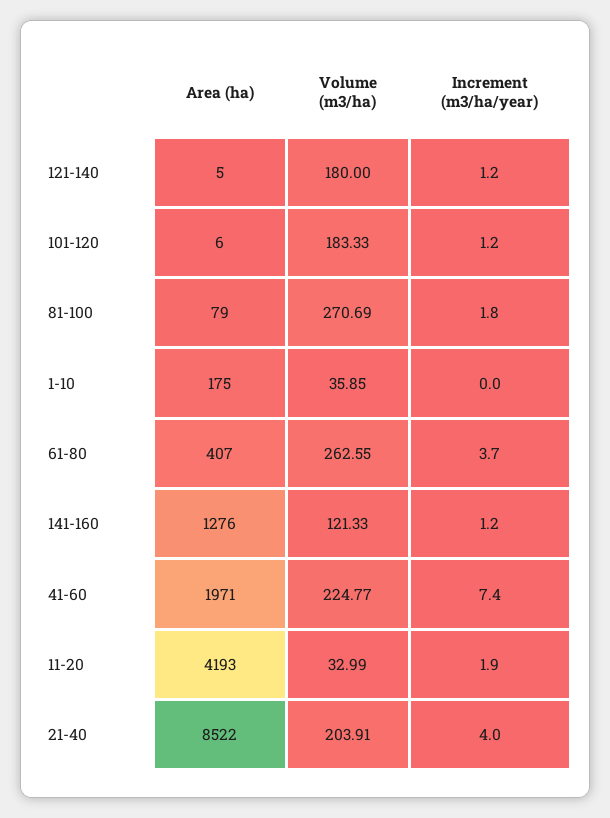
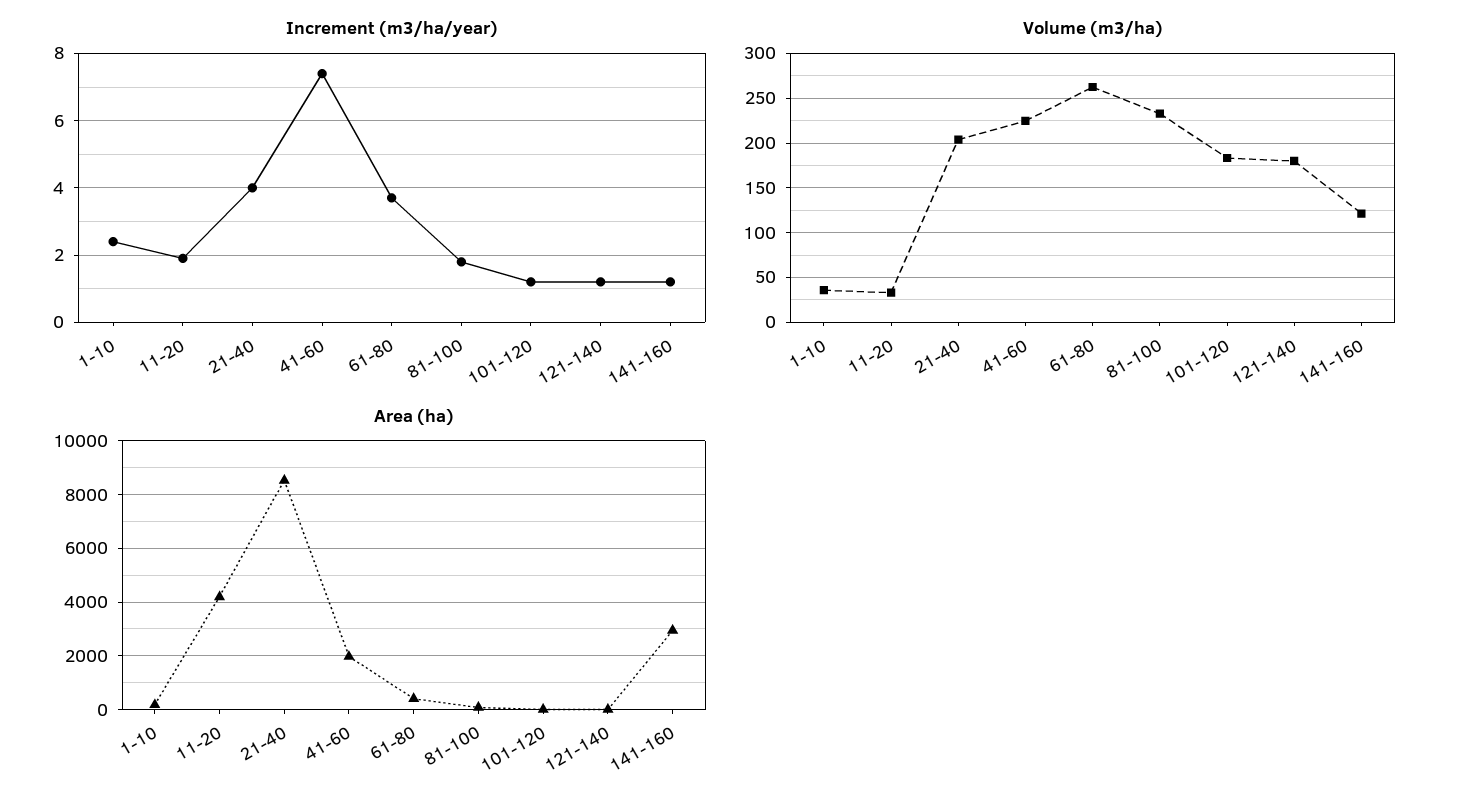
Volume (m3/ha), 81-100: 270.69 -> 230
Increment (m3/ha/year), 1-10: 0 -> 2.5
Area (ha), 141-160: 1276 -> 3000

